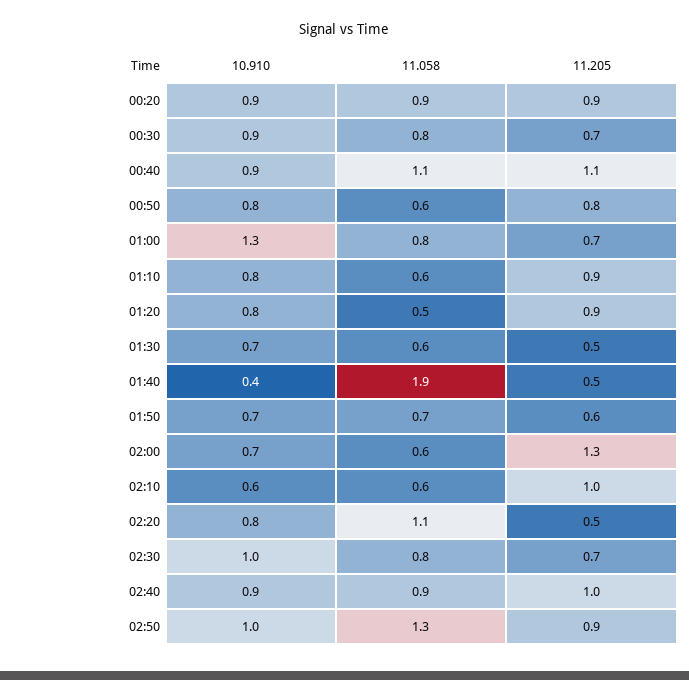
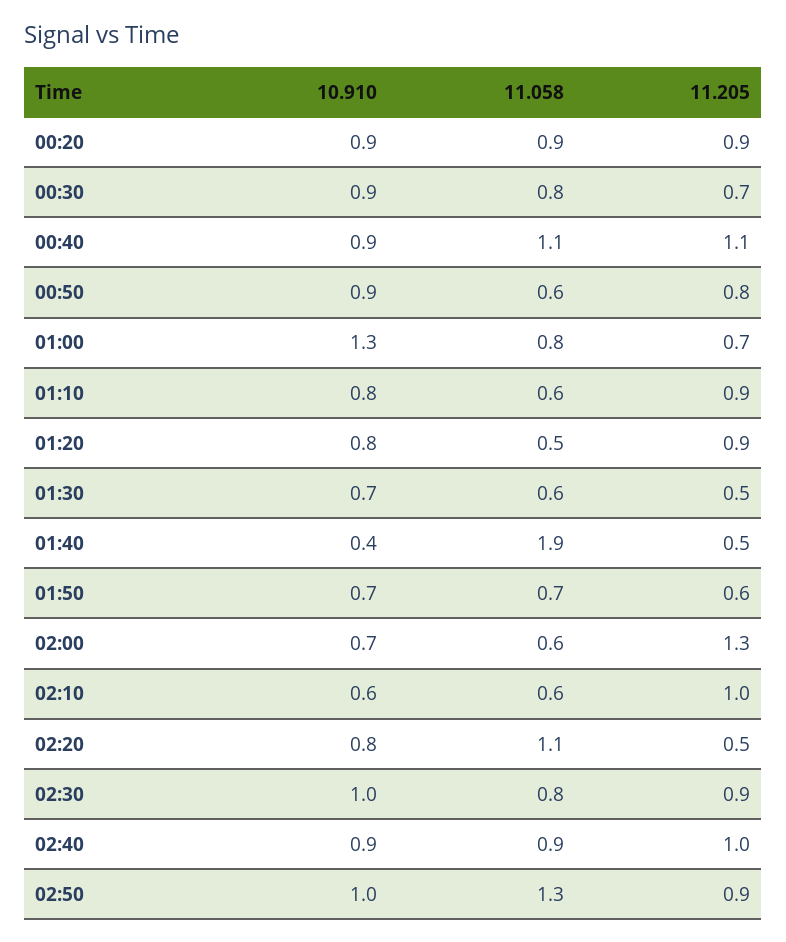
10.910, 00:50: 0.8 -> 0.9
11.205, 02:30: 0.7 -> 0.9

